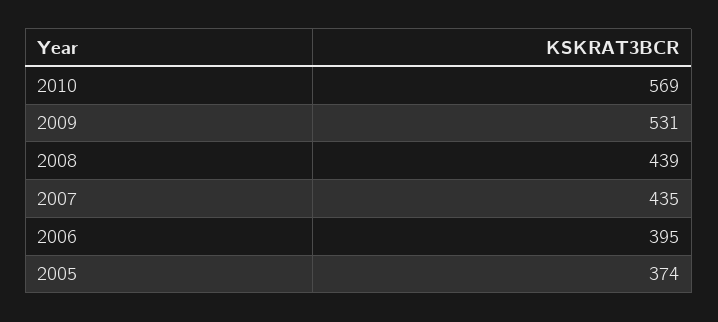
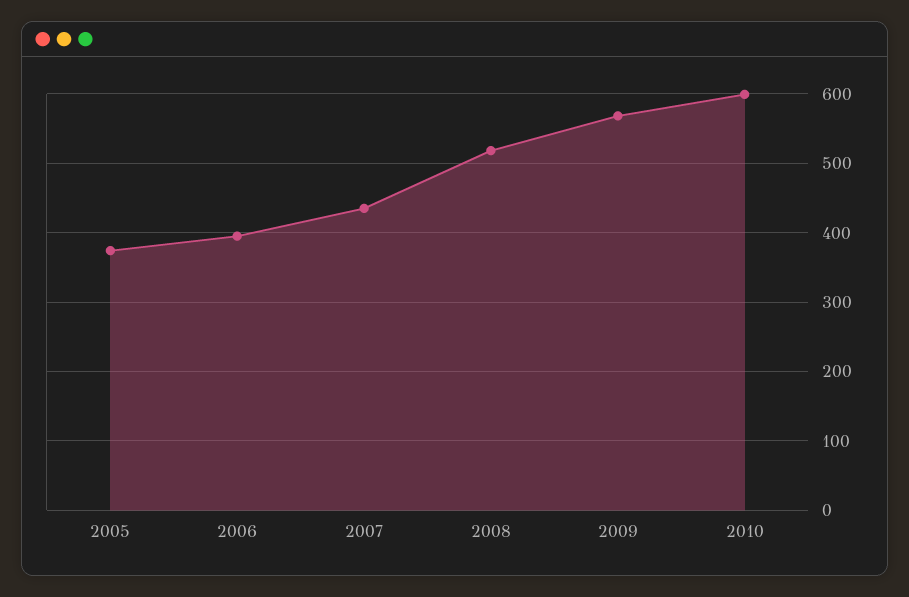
2010: 569 -> 600
2009: 531 -> 570
2008: 439 -> 520

